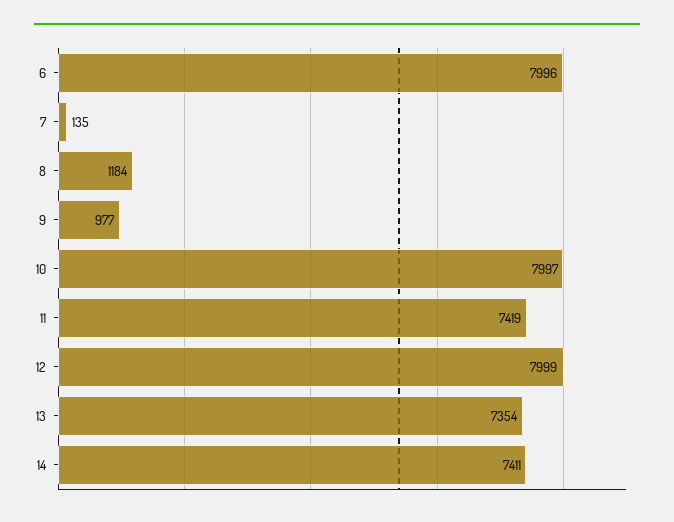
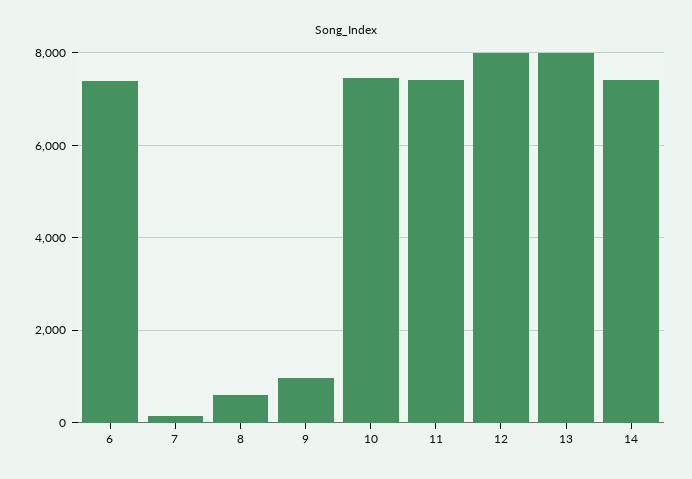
6: 7996 -> 7400
8: 1184 -> 600
10: 7997 -> 7400
13: 7354 -> 8000

